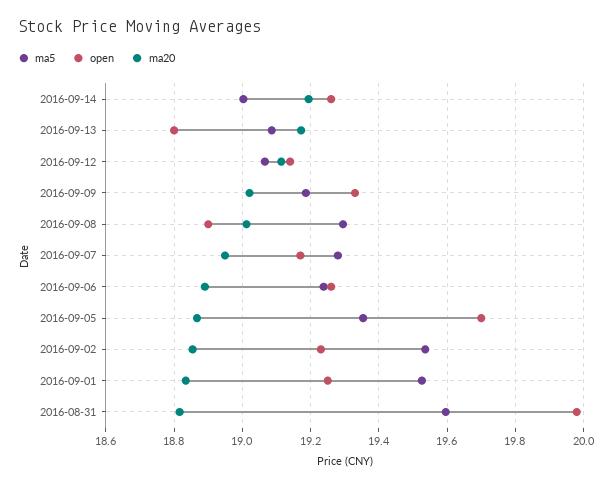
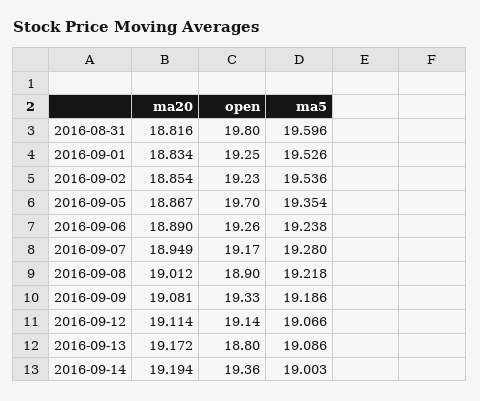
open, 2016-09-14: 19.26 -> 19.36
ma20, 2016-09-09: 19.02 -> 19.081
ma5, 2016-09-08: 19.3 -> 19.218
open, 2016-08-31: 19.98 -> 19.8

